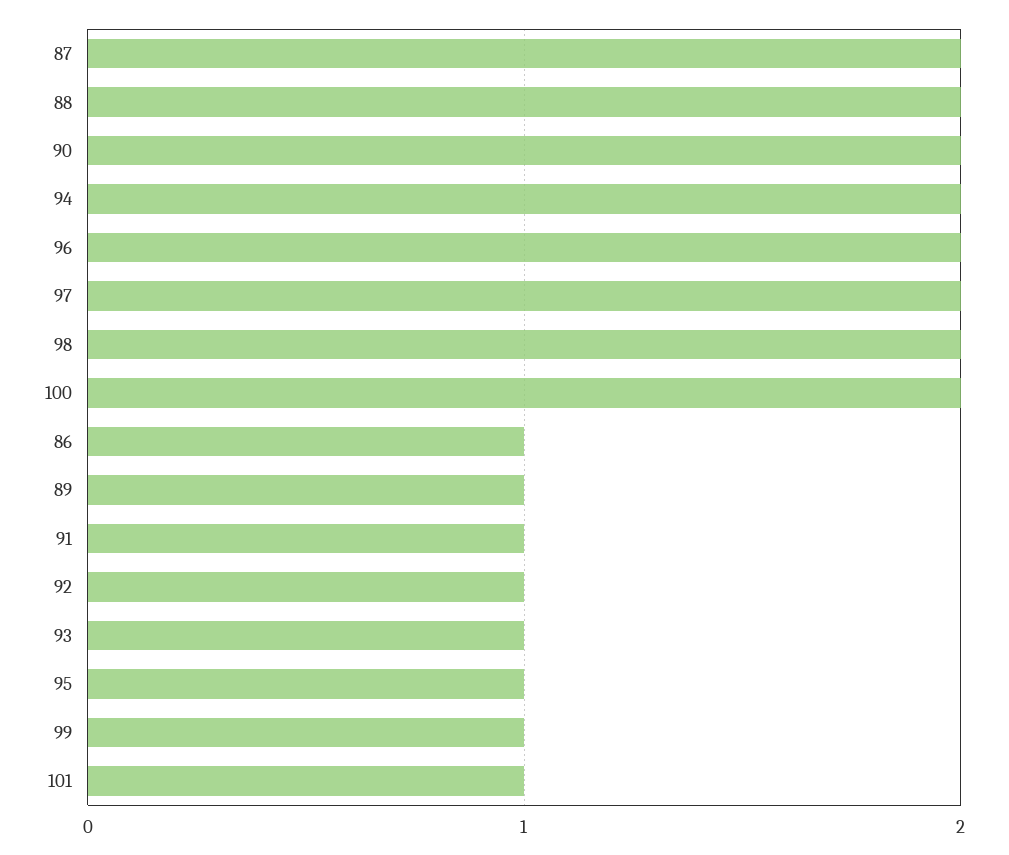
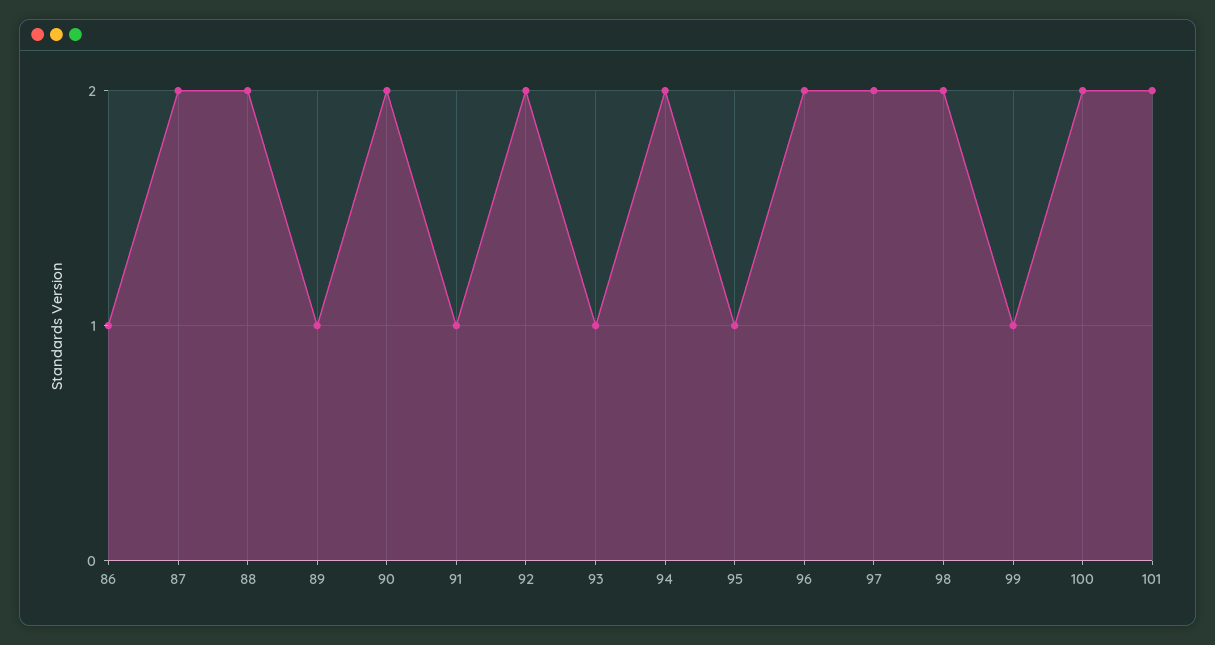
92: 1 -> 2
101: 1 -> 2

